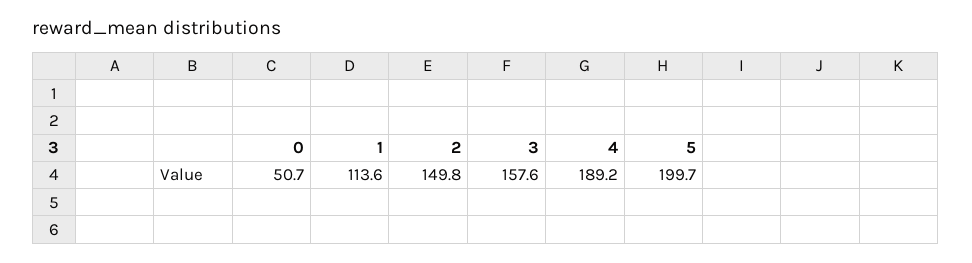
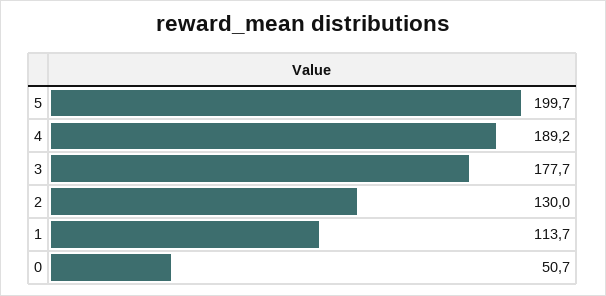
1: 113.6 -> 113.7
2: 149.8 -> 130
3: 157.6 -> 177.7

